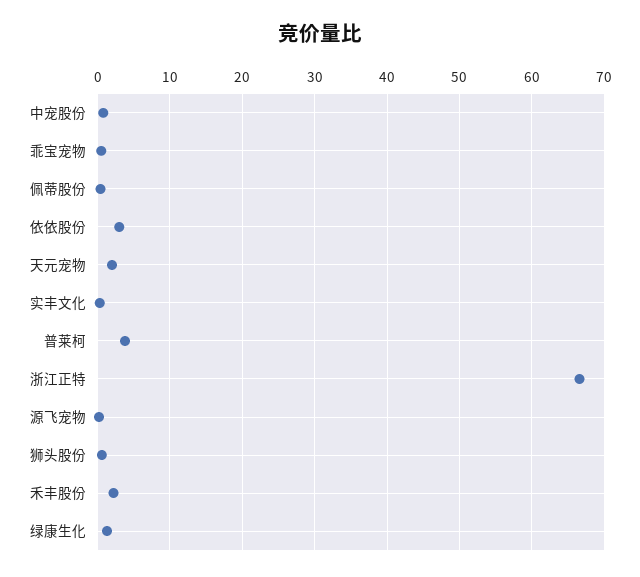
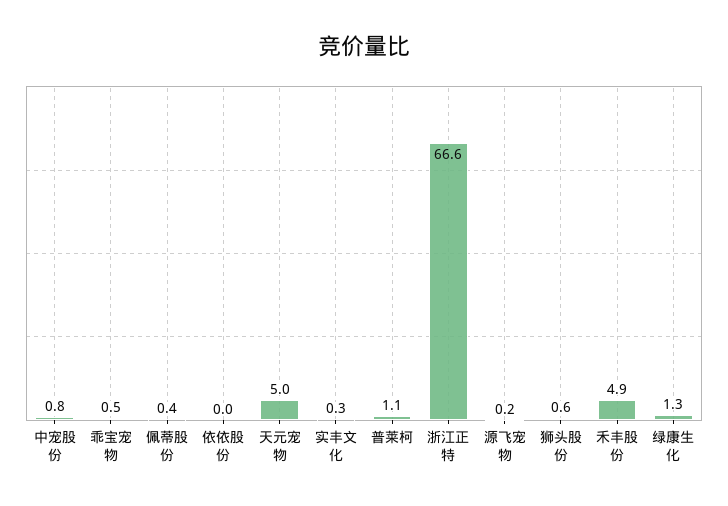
依依股份: 3 -> 0
天元宠物: 2 -> 5
普莱柯: 4 -> 1.1
禾丰股份: 2 -> 4.9

